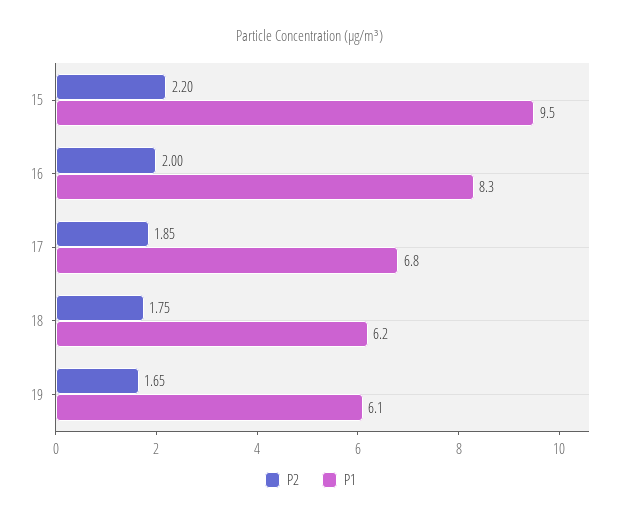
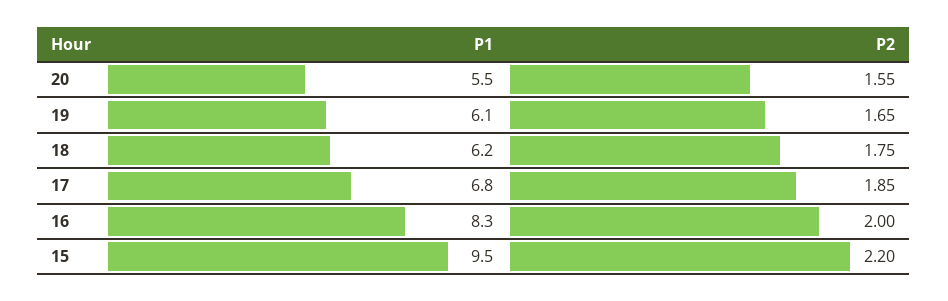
P1, 20: none -> 5.5
P2, 20: none -> 1.55

